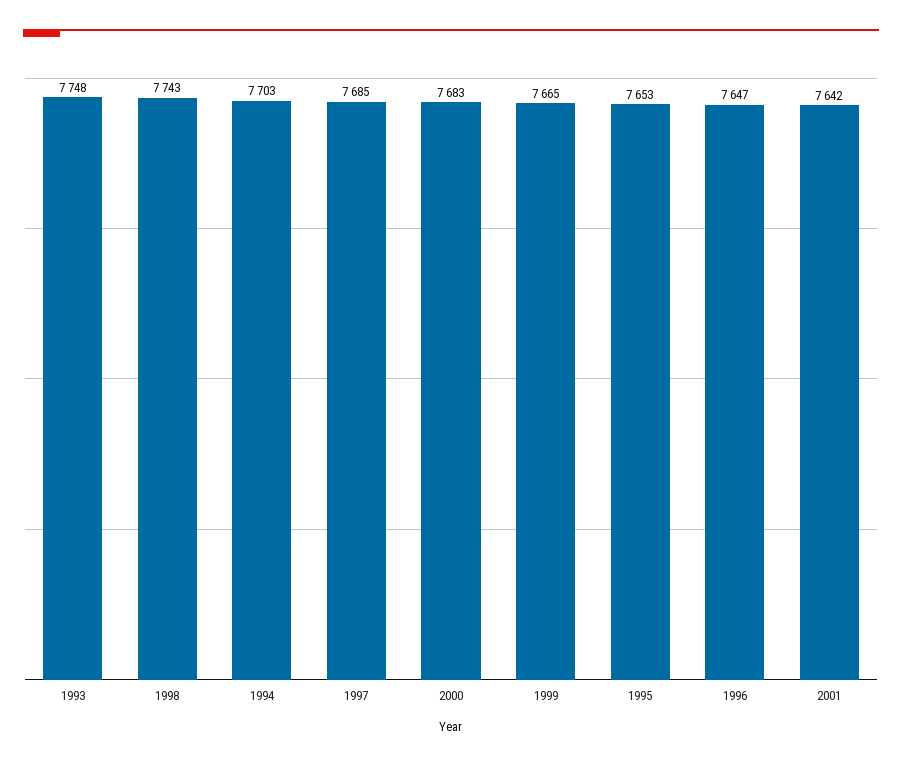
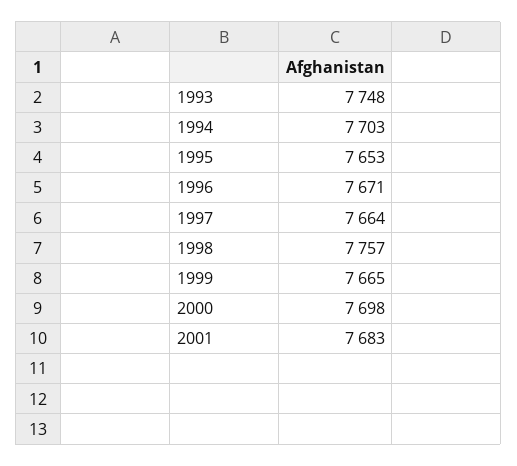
1998: 7743 -> 7757
1997: 7685 -> 7664
2000: 7683 -> 7698
1996: 7647 -> 7671
2001: 7642 -> 7683

